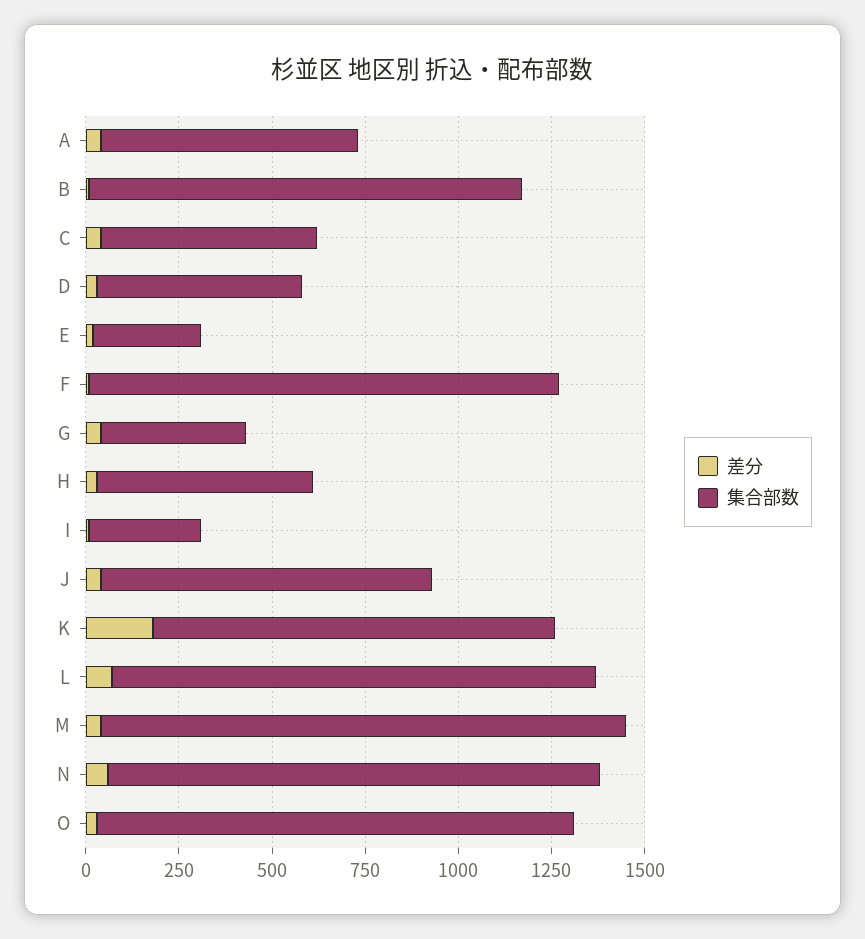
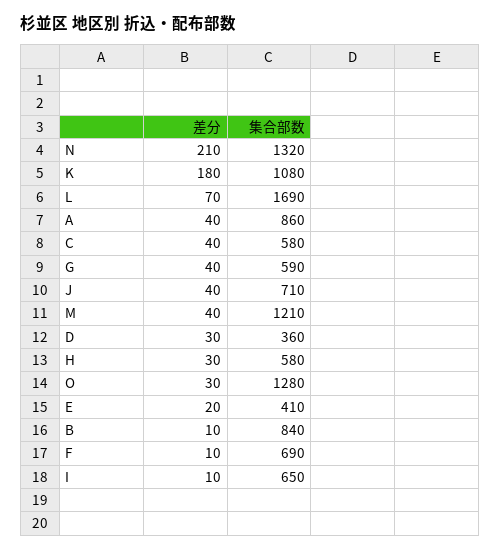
集合部数, A: 700 -> 860
集合部数, B: 1150 -> 840
集合部数, D: 550 -> 360
集合部数, E: 300 -> 410
集合部数, F: 1250 -> 690
集合部数, G: 400 -> 590
集合部数, I: 300 -> 650
集合部数, J: 900 -> 710
集合部数, L: 1300 -> 1690
集合部数, M: 1400 -> 1210
差分, N: 50 -> 210

